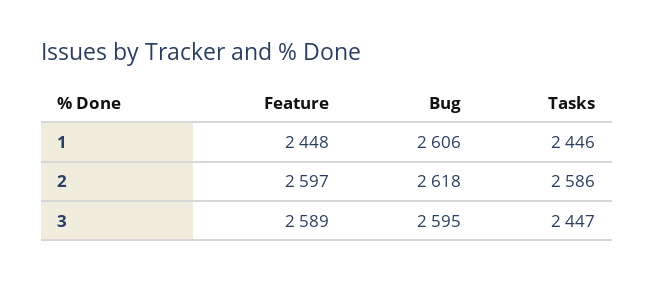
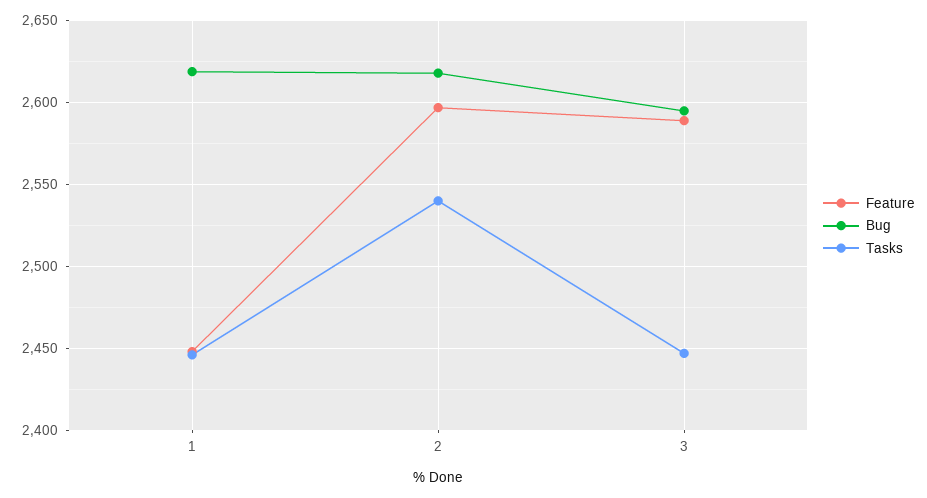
Bug, 1: 2606 -> 2620
Tasks, 2: 2586 -> 2540

